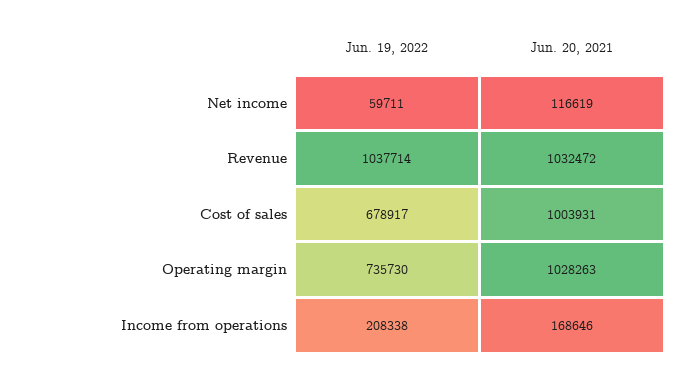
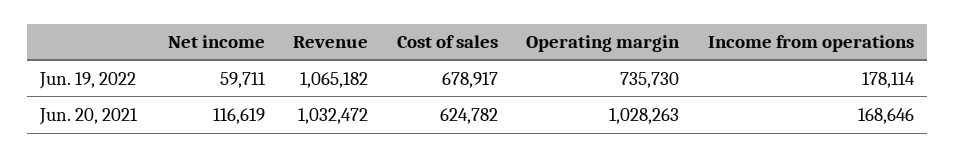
Jun. 19, 2022, Revenue: 1037714 -> 1065182
Jun. 20, 2021, Cost of sales: 1003931 -> 624782
Jun. 19, 2022, Income from operations: 208338 -> 178114

